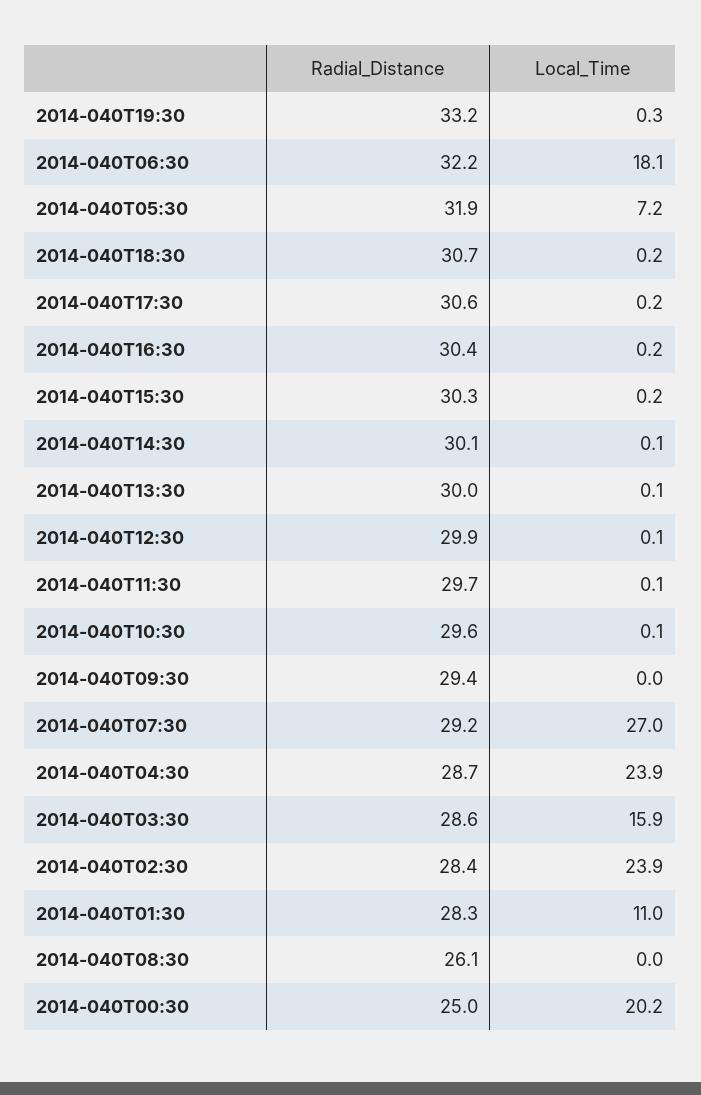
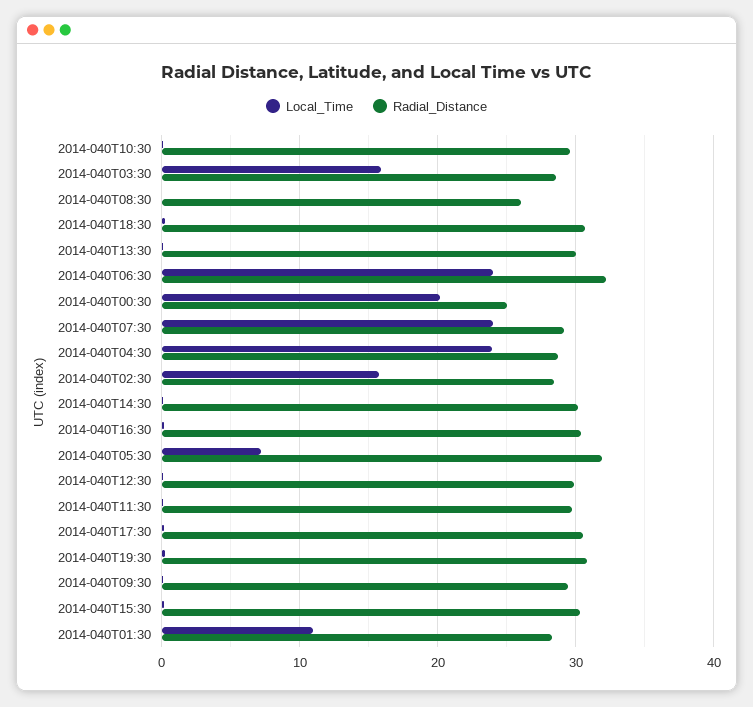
Radial_Distance, 2014-040T19:30: 33.2 -> 31
Local_Time, 2014-040T06:30: 18.1 -> 24
Local_Time, 2014-040T07:30: 27 -> 24
Local_Time, 2014-040T02:30: 23.9 -> 16

